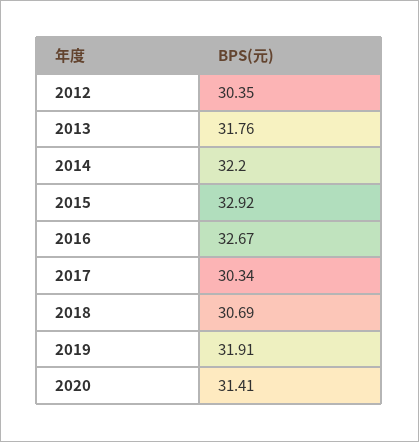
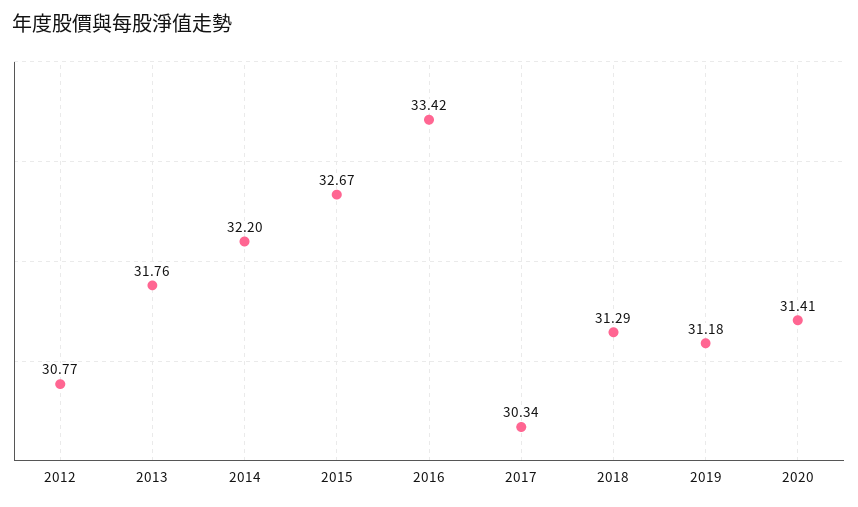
2012: 30.35 -> 30.77
2015: 32.92 -> 32.67
2016: 32.67 -> 33.42
2018: 30.69 -> 31.29
2019: 31.91 -> 31.18

